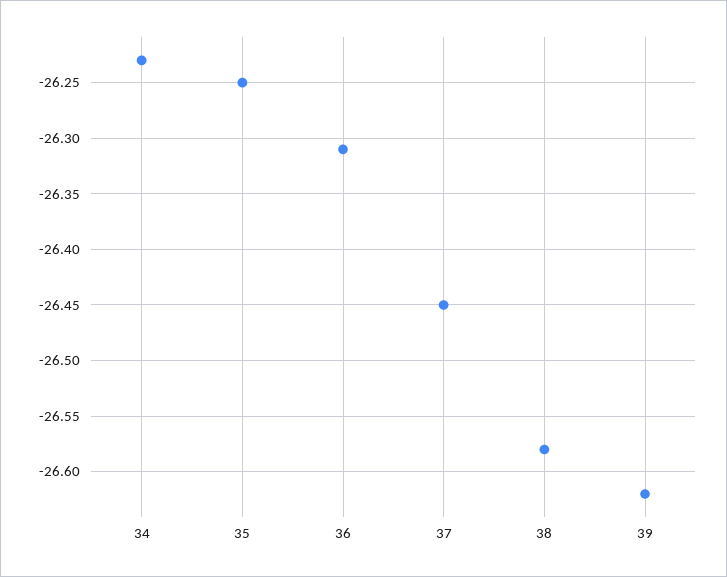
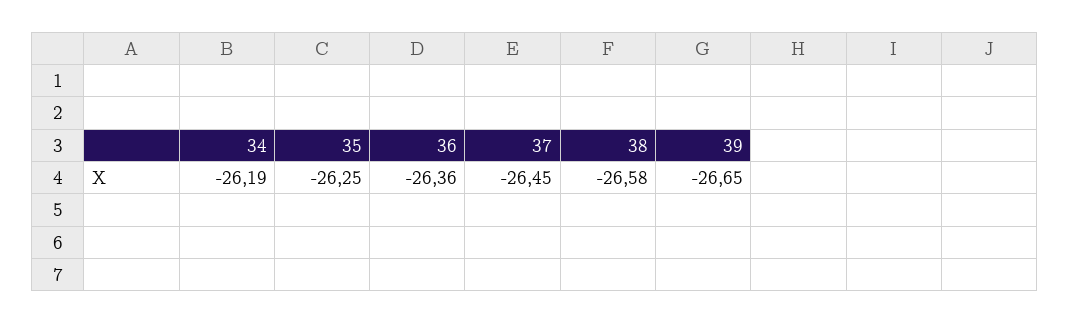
34: -26.23 -> -26.19
36: -26.31 -> -26.36
39: -26.62 -> -26.65

